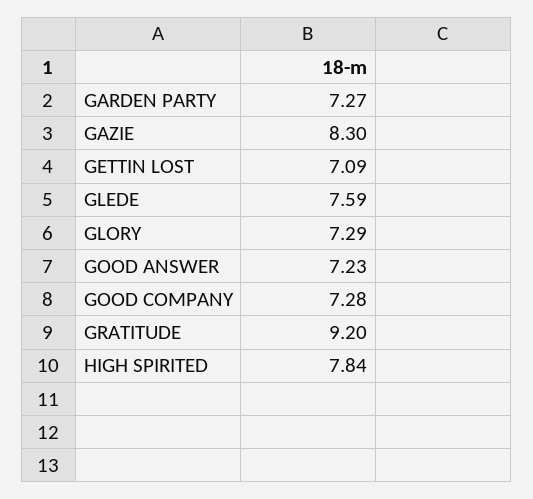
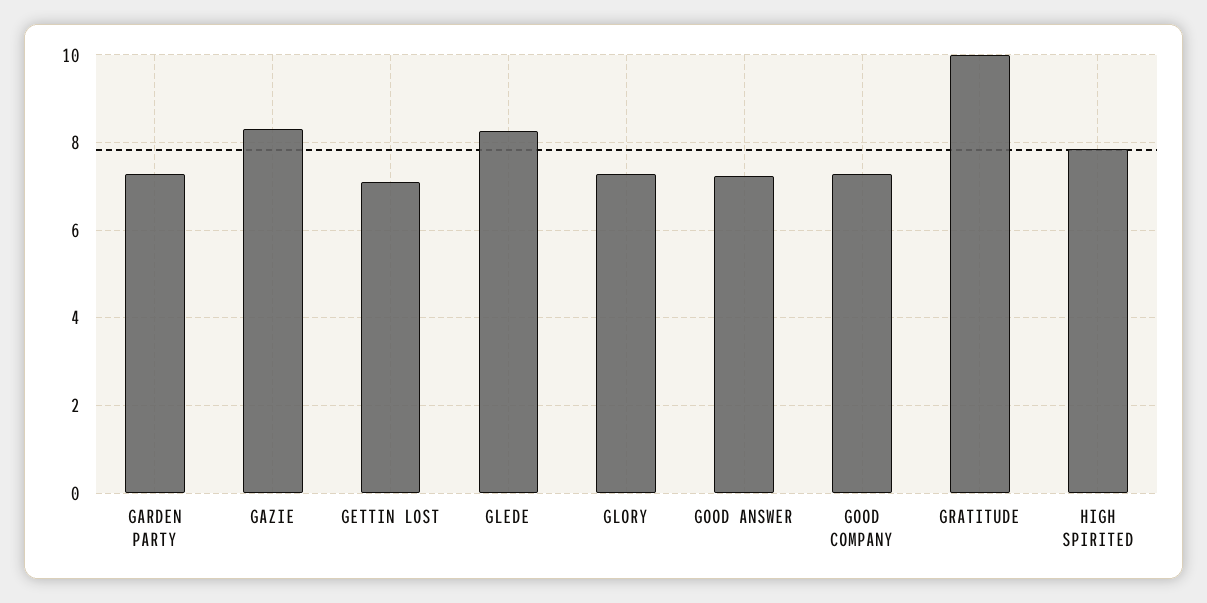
GLEDE: 7.59 -> 8.2
GRATITUDE: 9.2 -> 10

